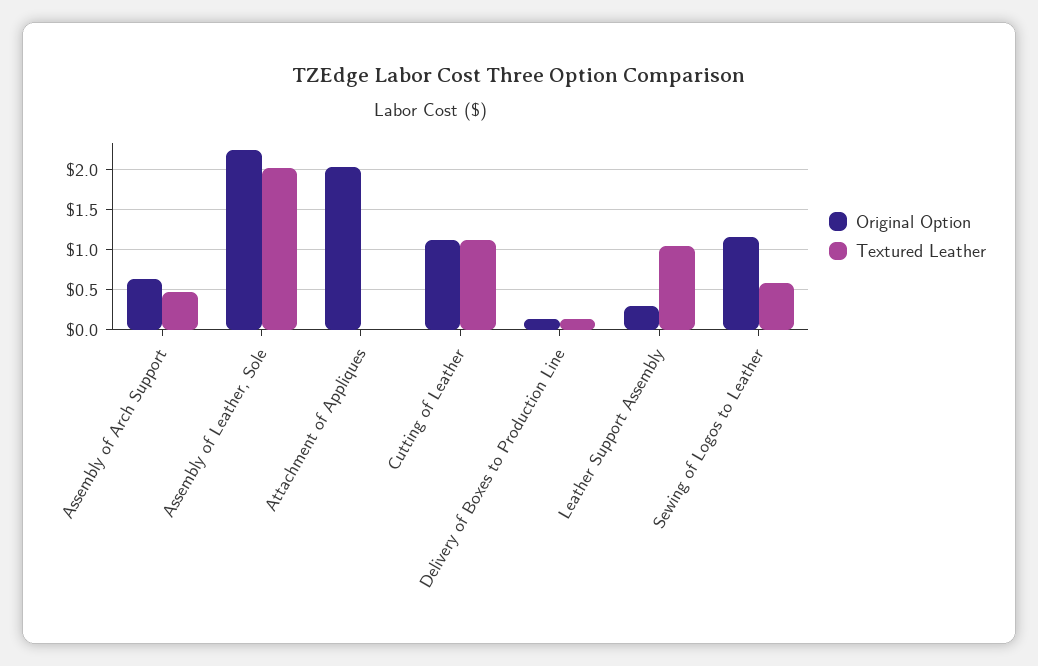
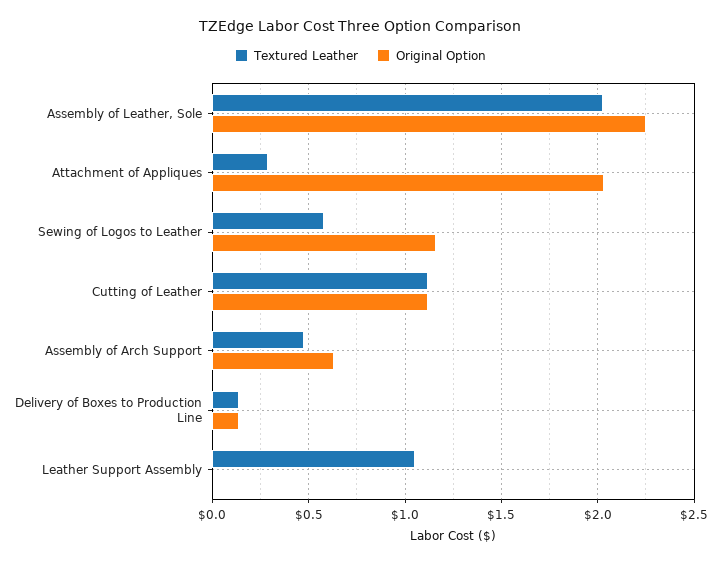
Textured Leather, Attachment of Appliques: 0 -> 0.3
Original Option, Leather Support Assembly: 0.3 -> 0

